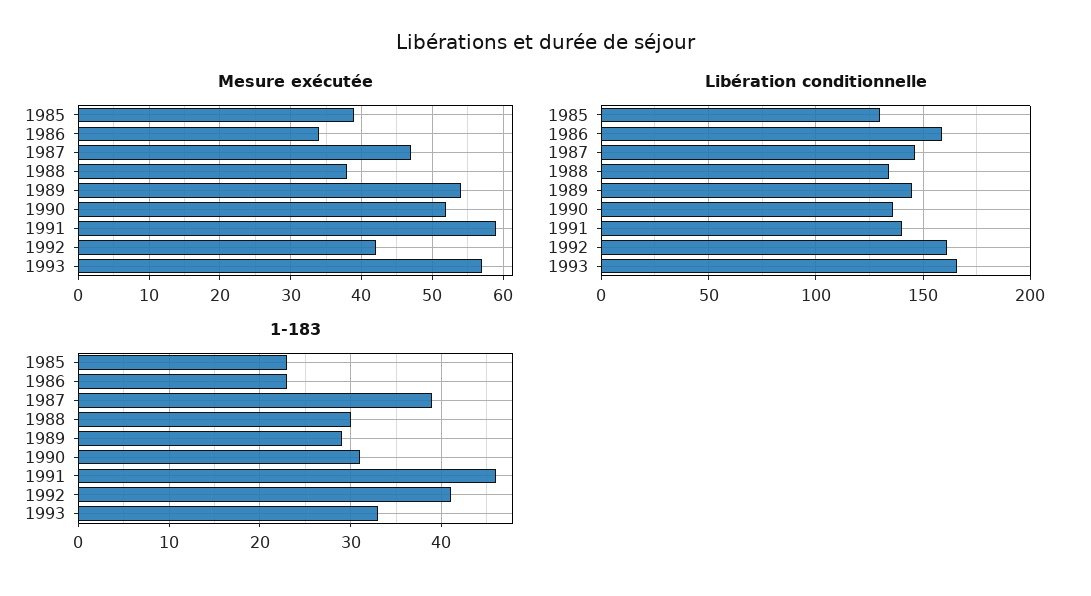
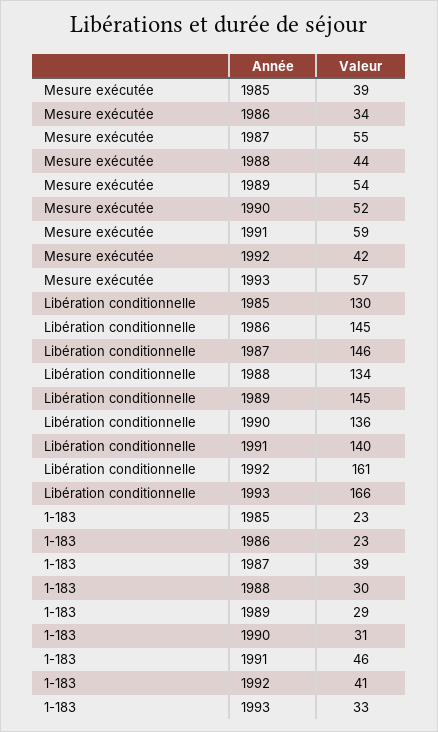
Mesure exécutée, 1987: 47 -> 55
Mesure exécutée, 1988: 38 -> 44
Libération conditionnelle, 1986: 160 -> 145

